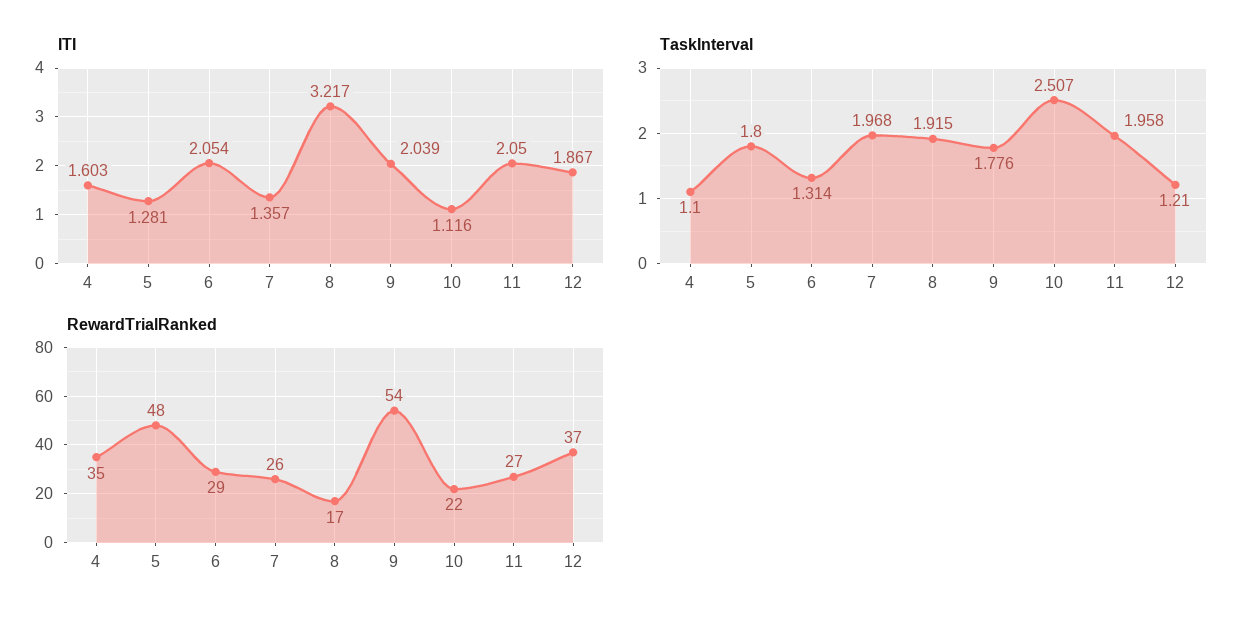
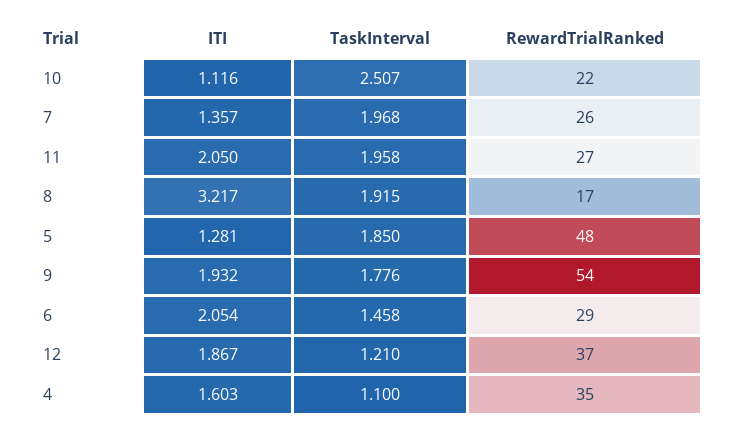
ITI, 9: 2.039 -> 1.932
TaskInterval, 5: 1.8 -> 1.85
TaskInterval, 6: 1.314 -> 1.458

